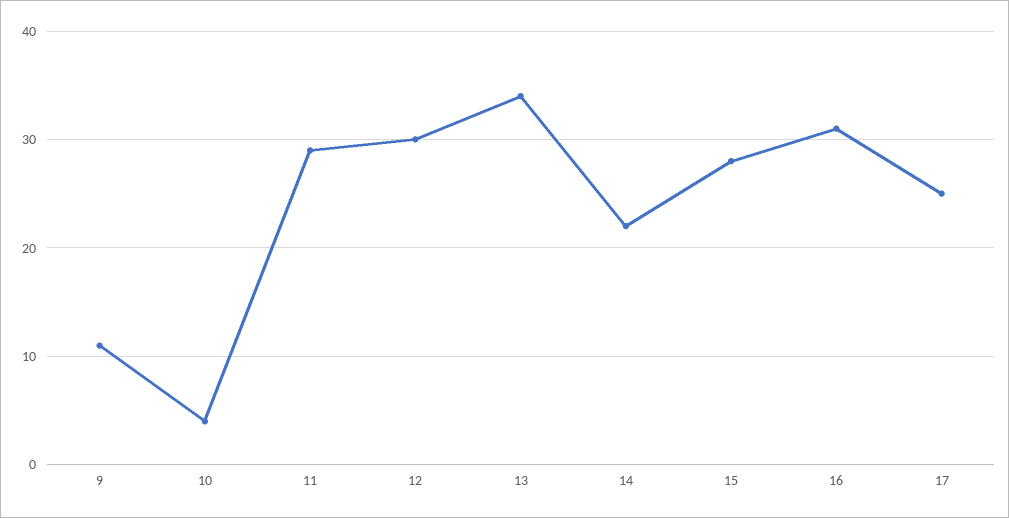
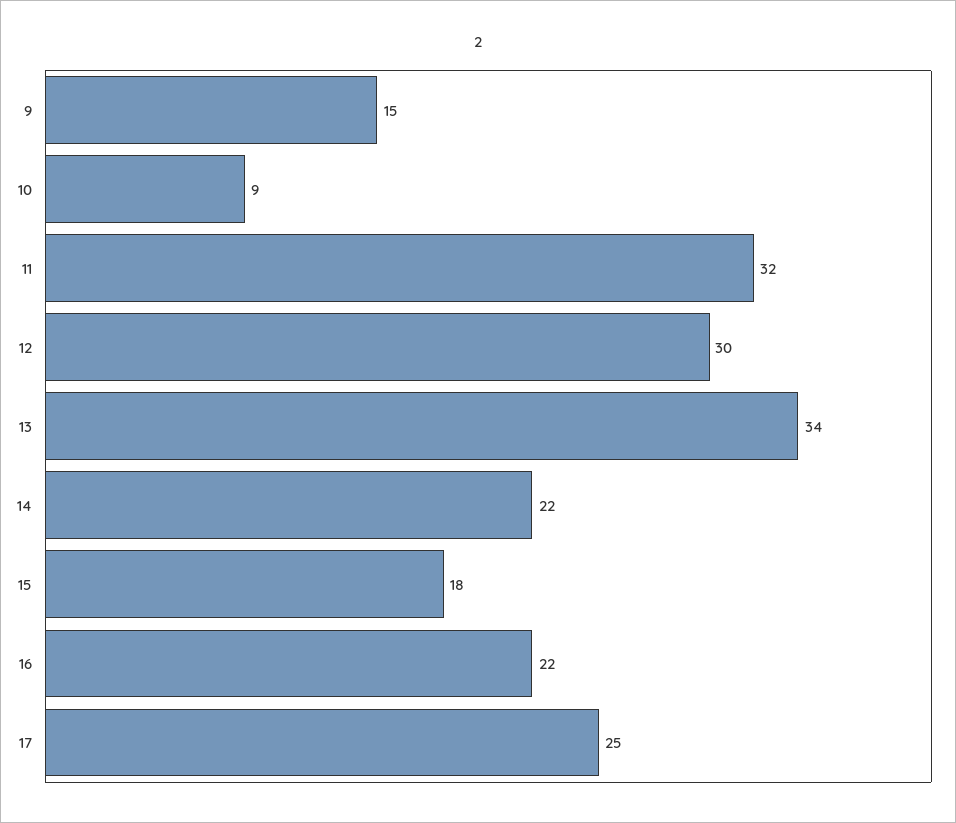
9: 11 -> 15
10: 4 -> 9
11: 29 -> 32
15: 28 -> 18
16: 31 -> 22

